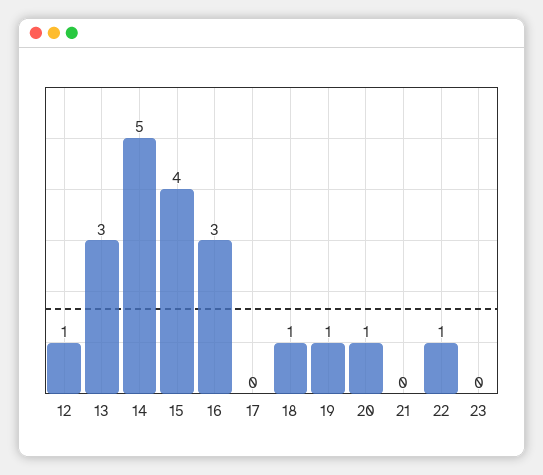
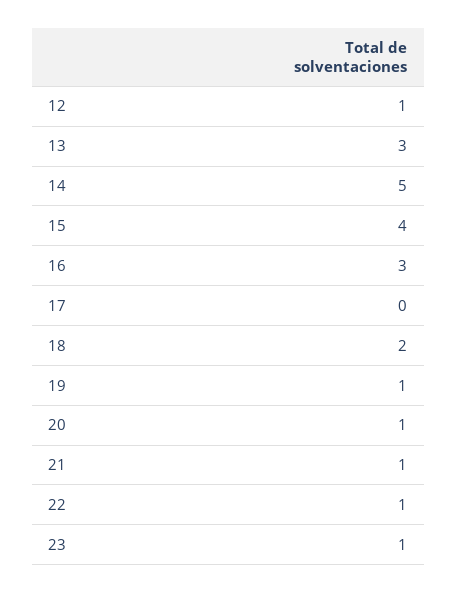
18: 1 -> 2
21: 0 -> 1
23: 0 -> 1

